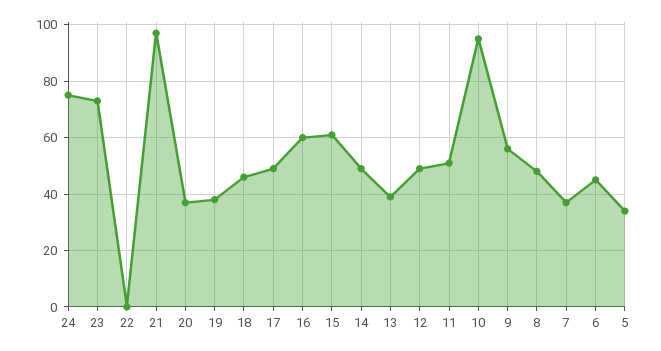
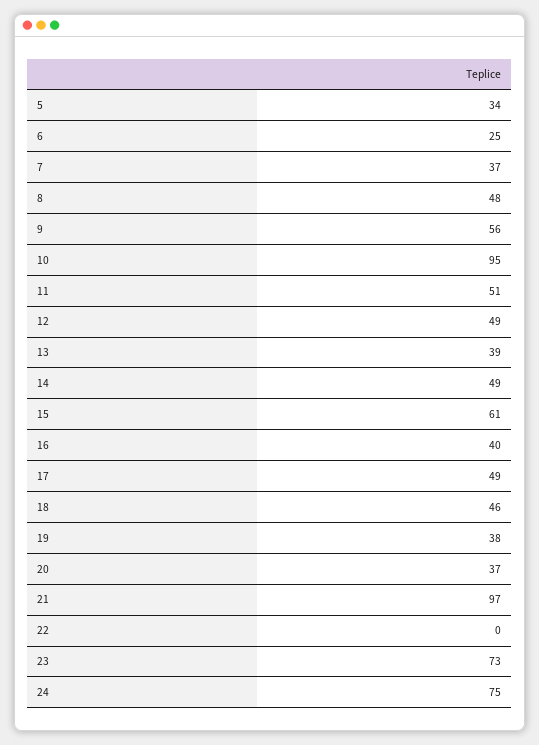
16: 60 -> 40
6: 45 -> 25

